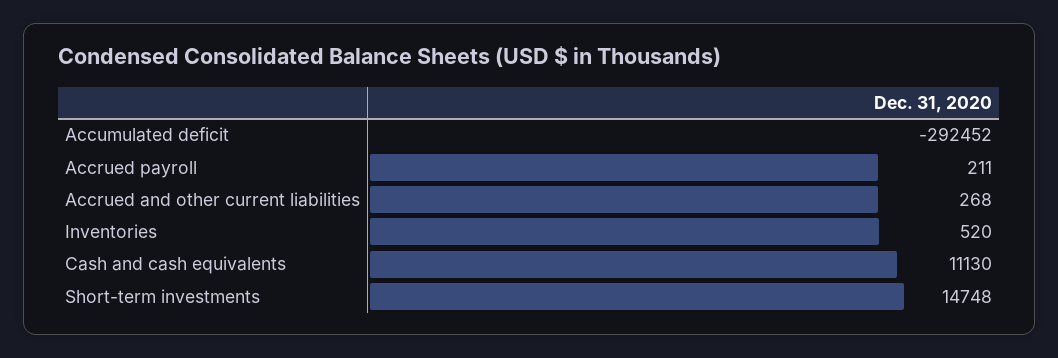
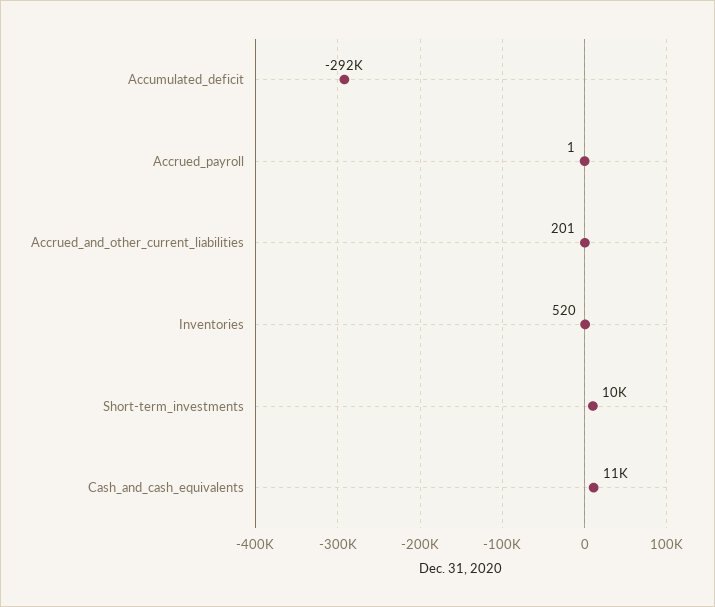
Accrued payroll: 211 -> 1
Accrued and other current liabilities: 268 -> 201
Short-term investments: 14748 -> 10000

